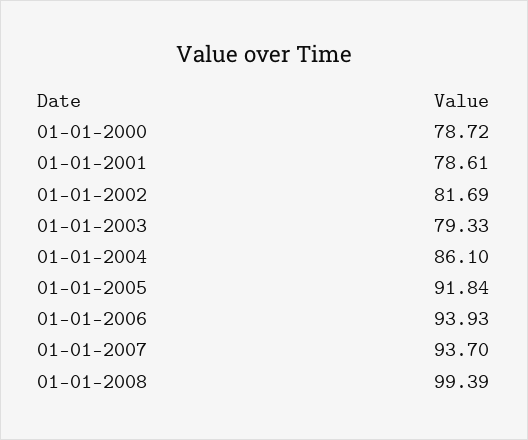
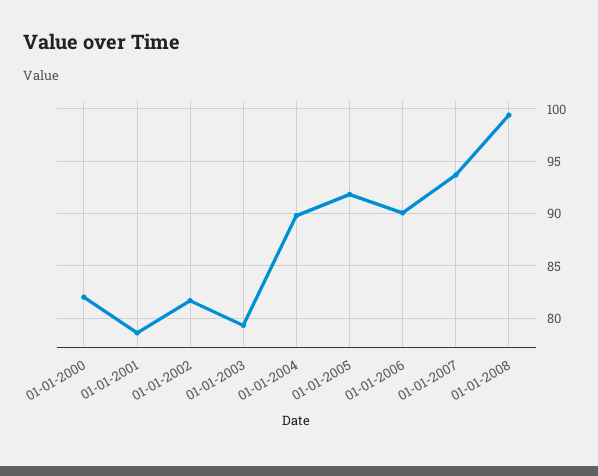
01-01-2000: 78.72 -> 82
01-01-2004: 86.1 -> 90
01-01-2006: 93.93 -> 90

